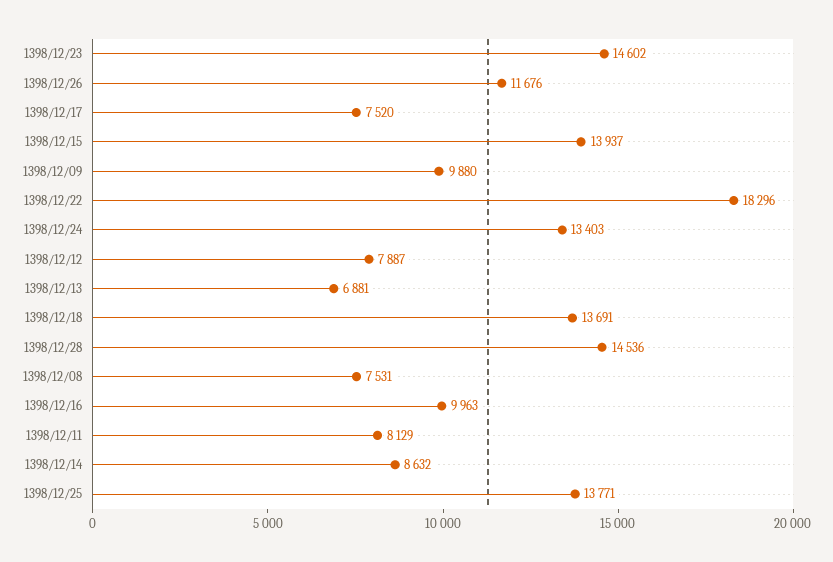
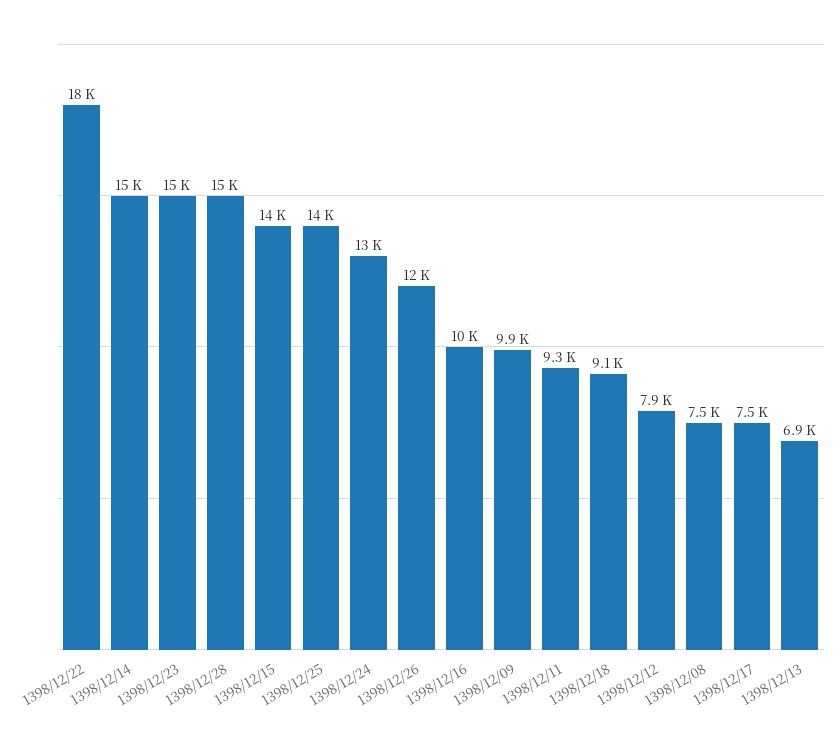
1398/12/18: 13691 -> 9100
1398/12/11: 8129 -> 9300
1398/12/14: 8632 -> 15000

